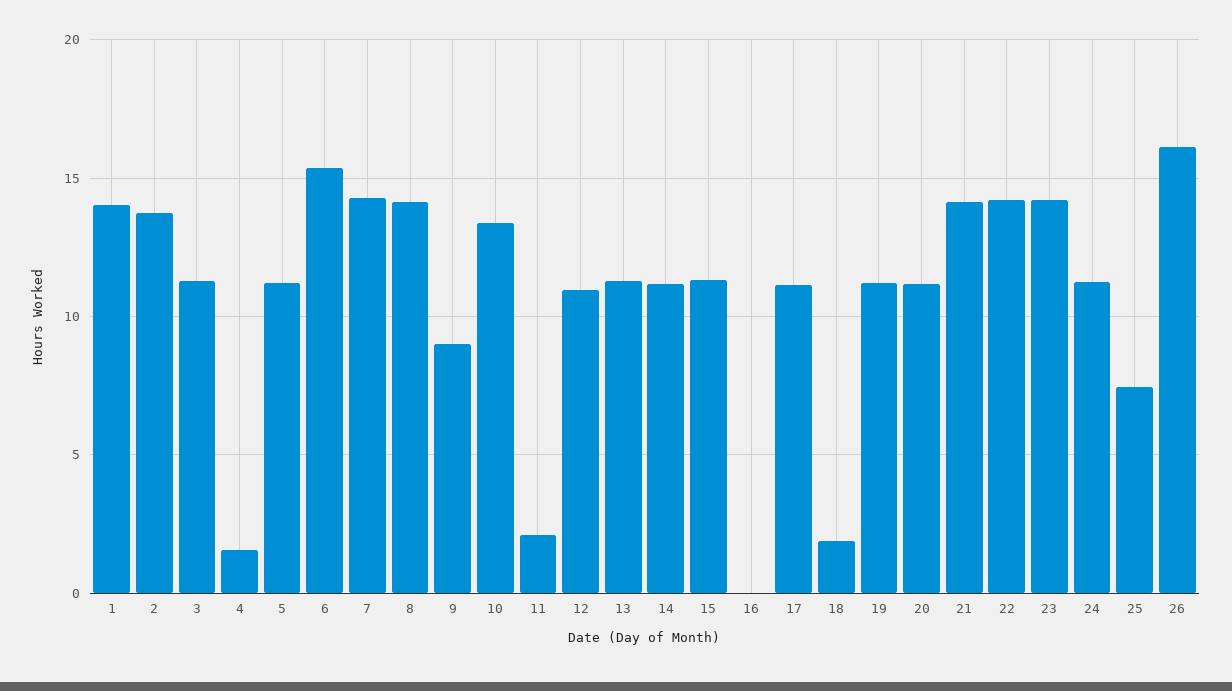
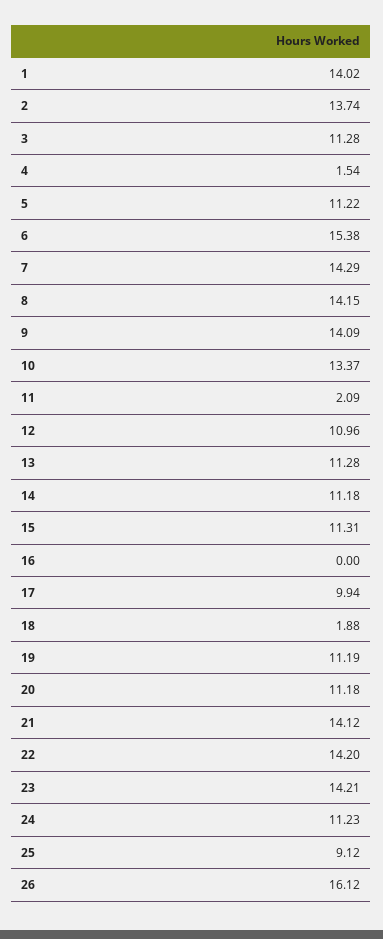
9: 9 -> 14.09
17: 11 -> 9.94
25: 7.5 -> 9.12

